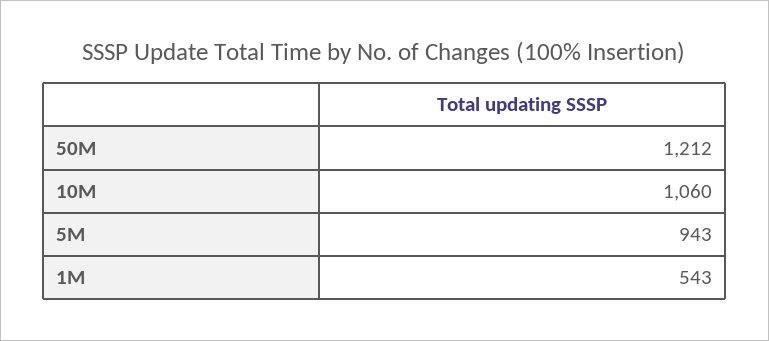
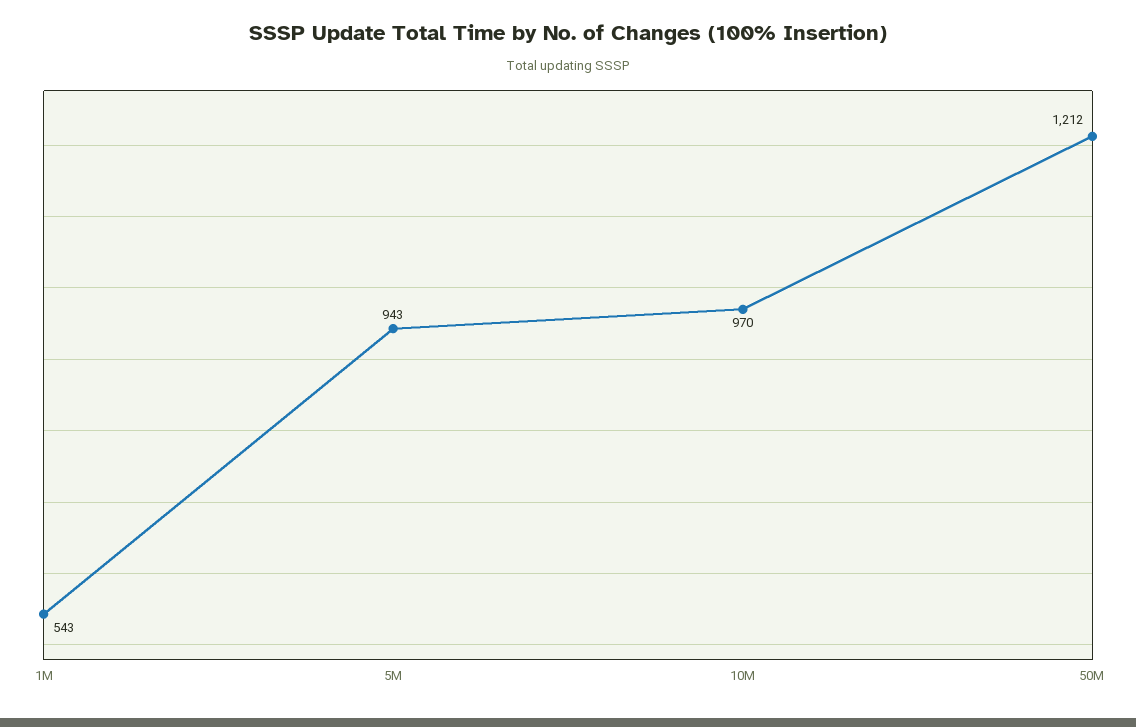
10M: 1060 -> 970

